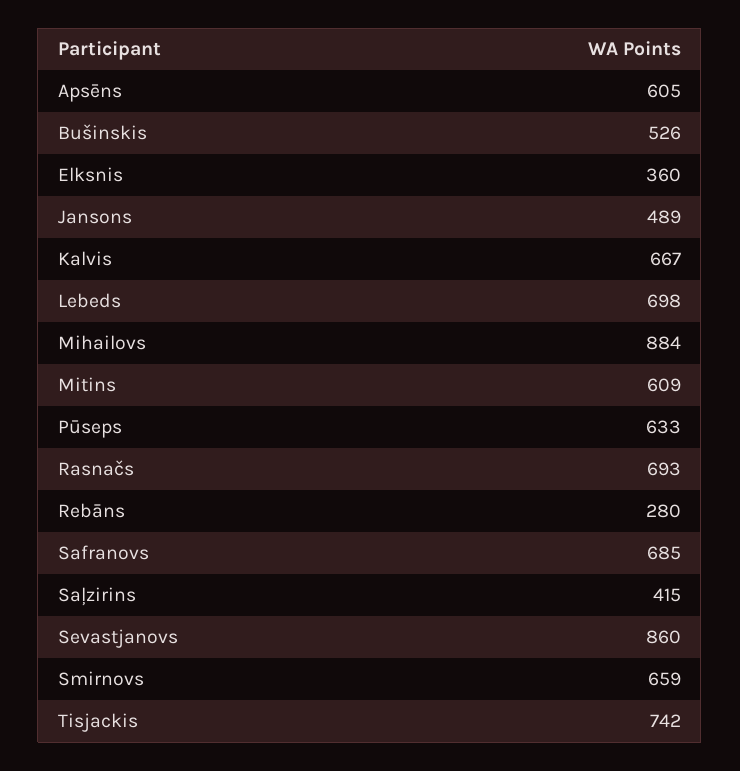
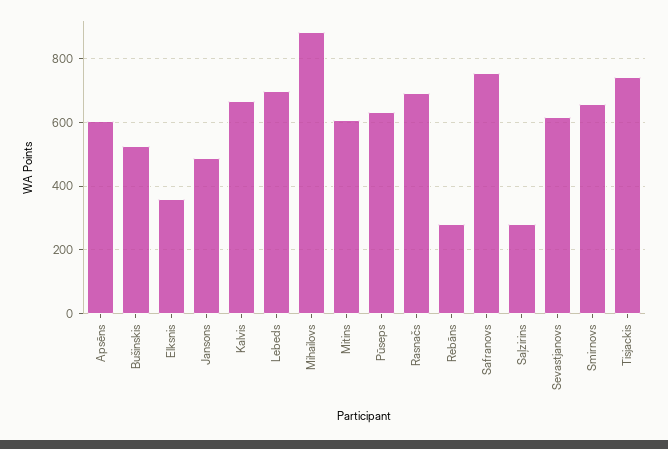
Safranovs: 685 -> 760
Saļzirins: 415 -> 280
Sevastjanovs: 860 -> 620

